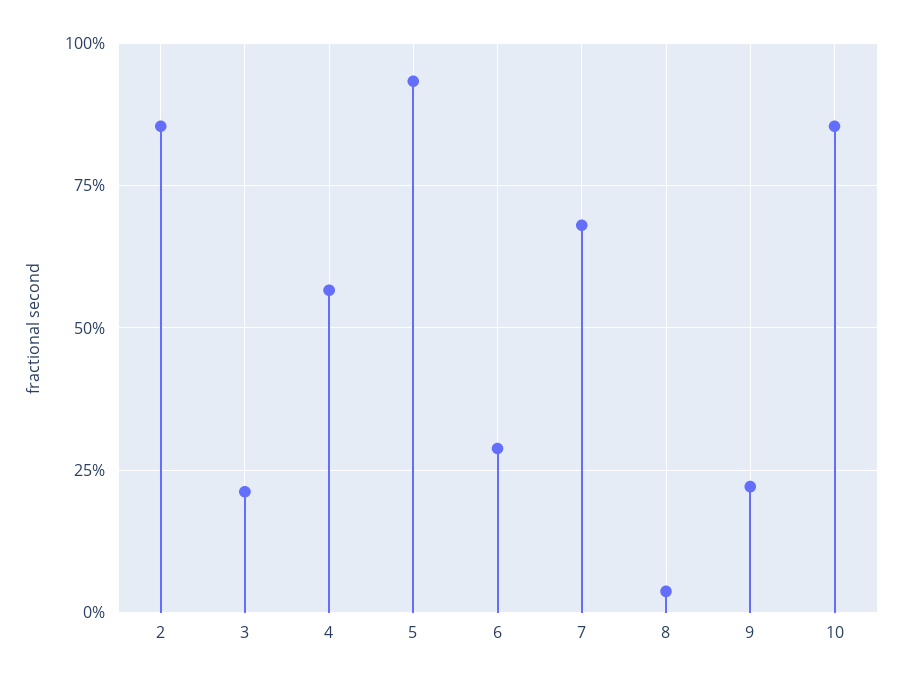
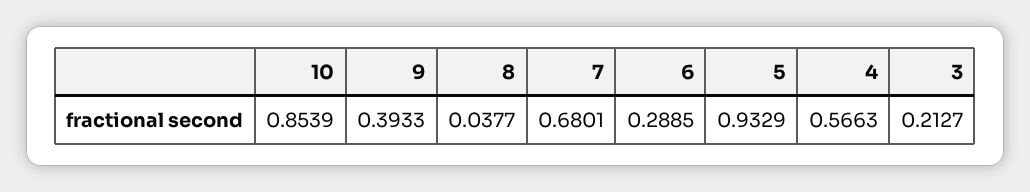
2: 0.85 -> none
9: 0.225 -> 0.3933

